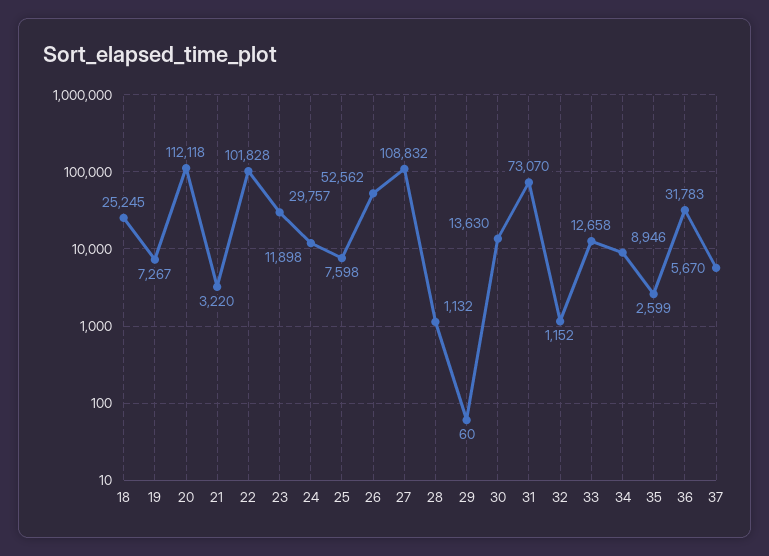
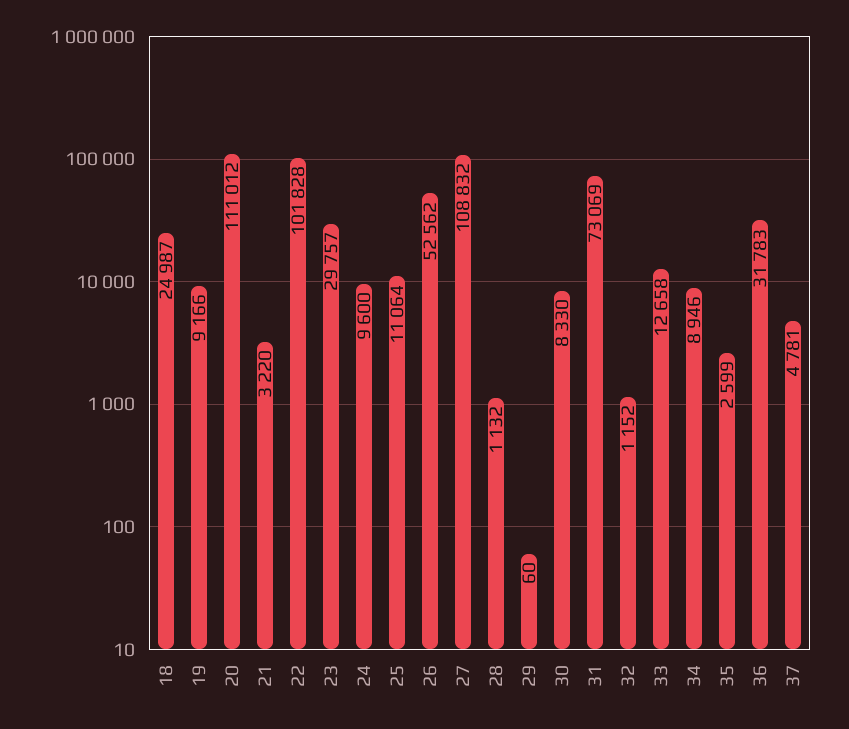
18: 25245 -> 24987
19: 7267 -> 9166
20: 112118 -> 111012
24: 11898 -> 9600
25: 7598 -> 11064
30: 13630 -> 8330
31: 73070 -> 73069
37: 5670 -> 4781

